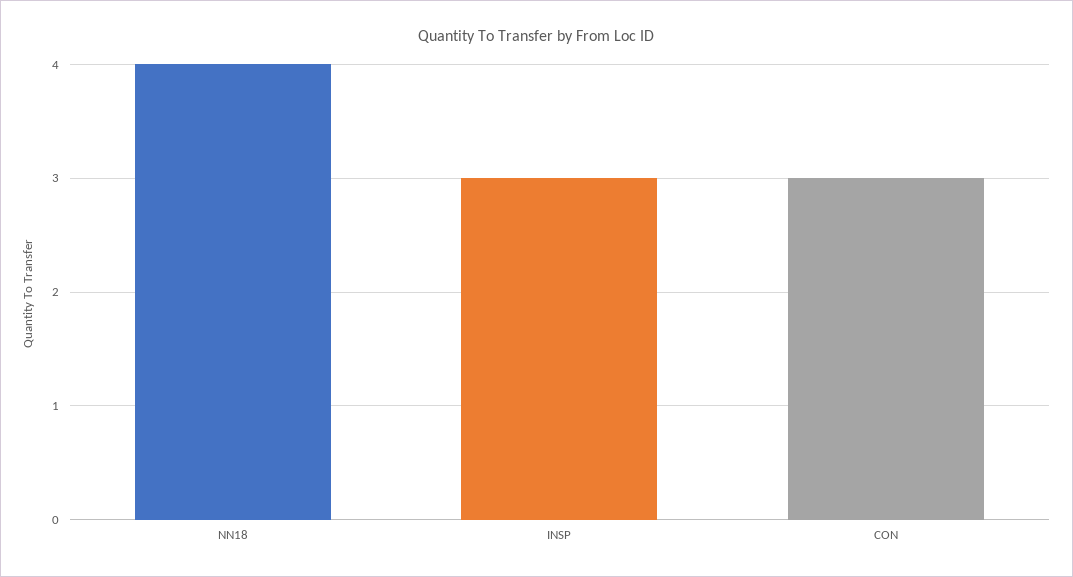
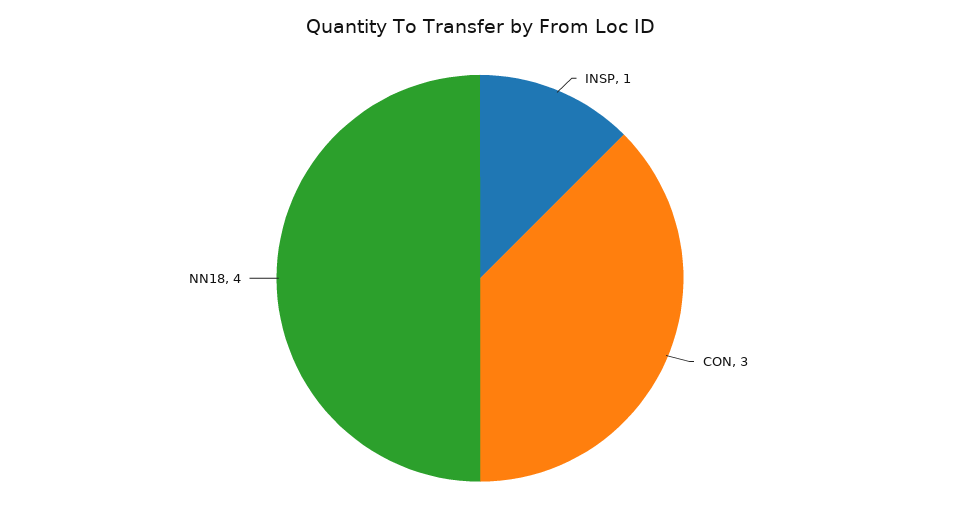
INSP: 3 -> 1

